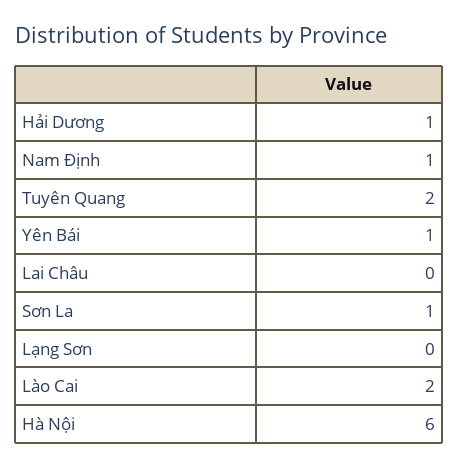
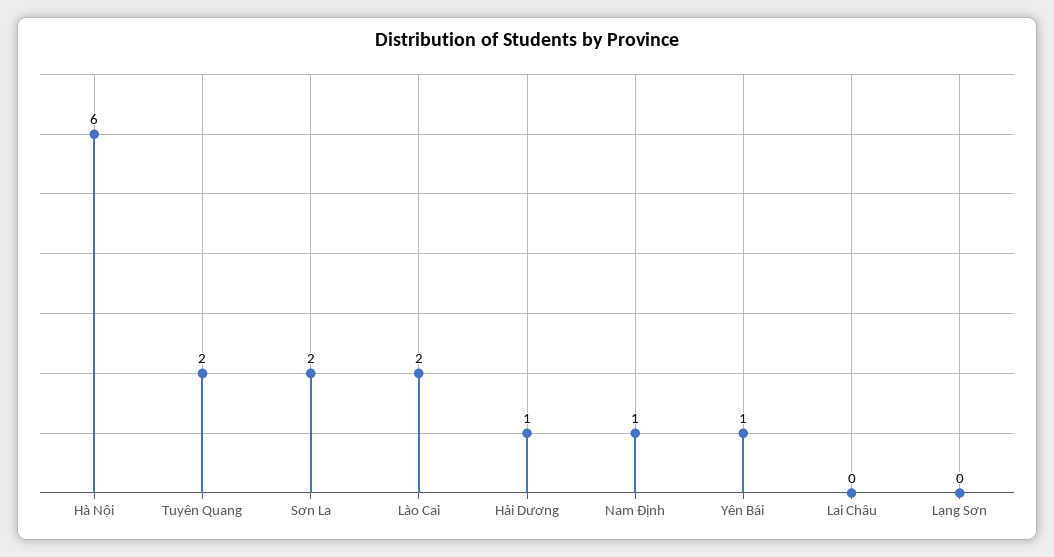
Sơn La: 1 -> 2

